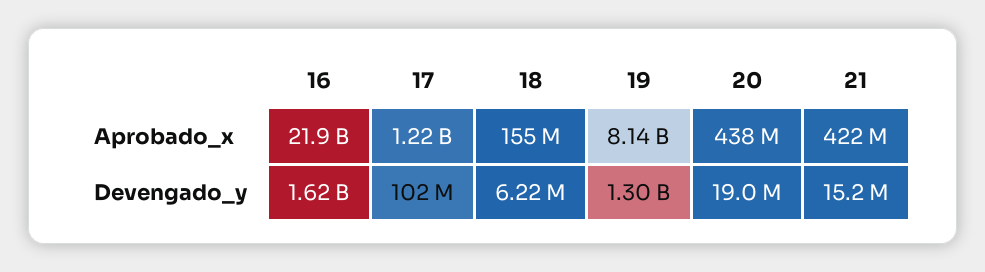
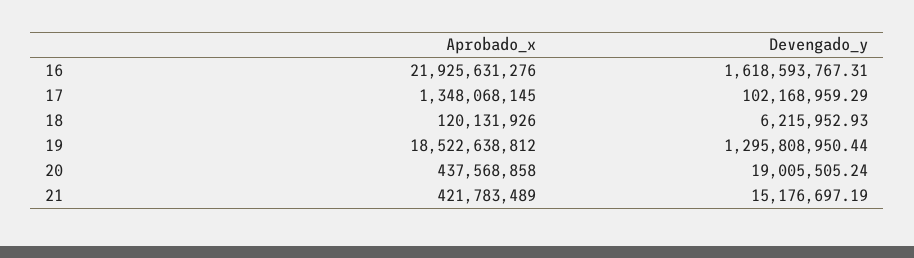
17, Aprobado_x: 1220000000 -> 1348068145
18, Aprobado_x: 155000000 -> 120131926
19, Aprobado_x: 8140000000 -> 18522638812

